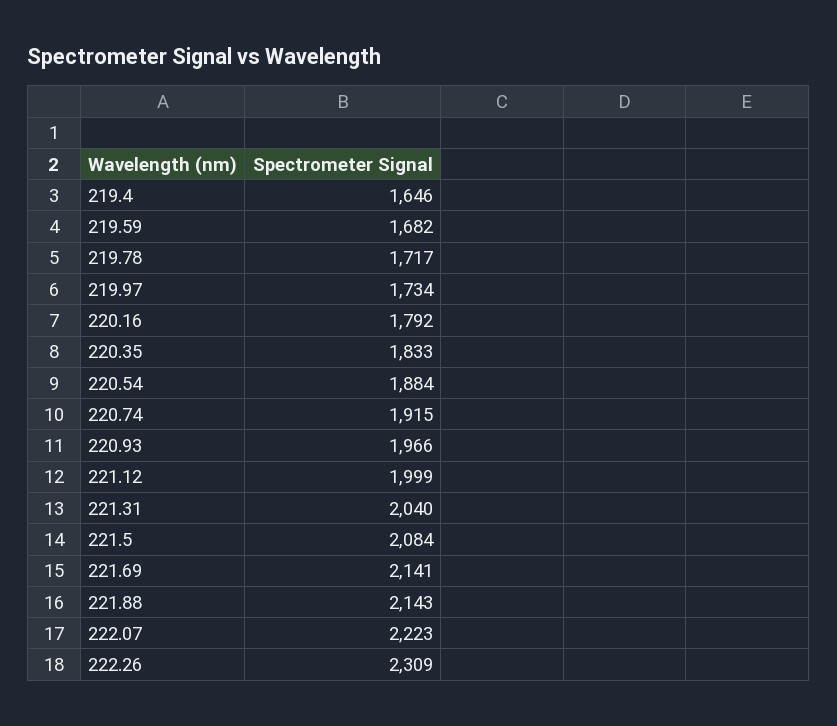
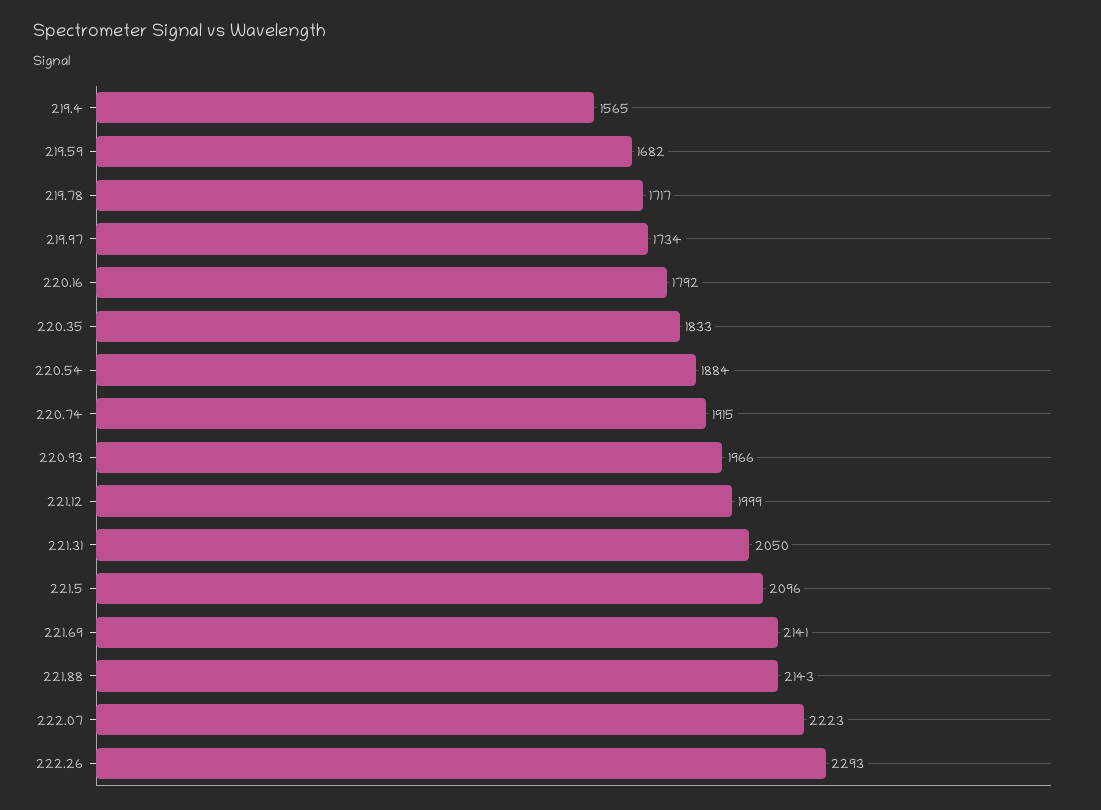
219.4: 1646 -> 1565
221.31: 2040 -> 2050
221.5: 2084 -> 2096
222.26: 2309 -> 2293

